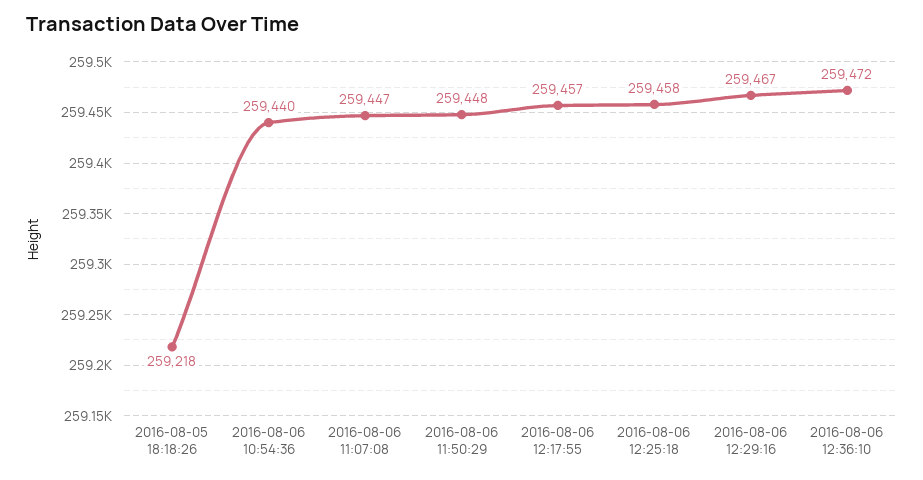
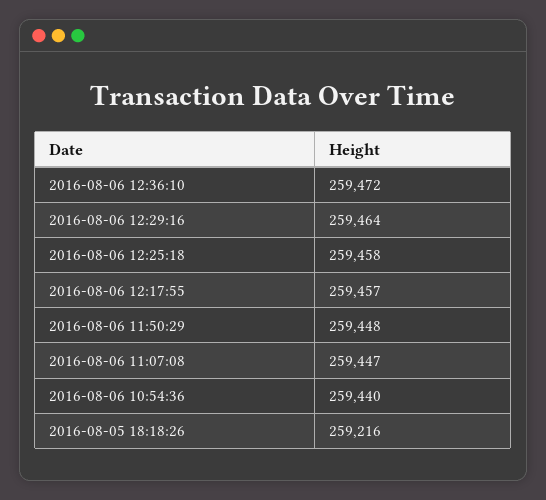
2016-08-05 18:18:26: 259218 -> 259216
2016-08-06 12:29:16: 259467 -> 259464

